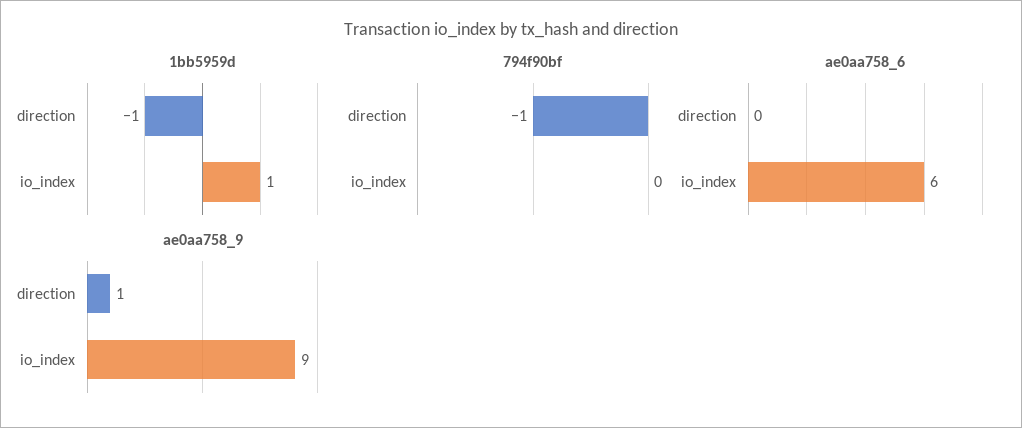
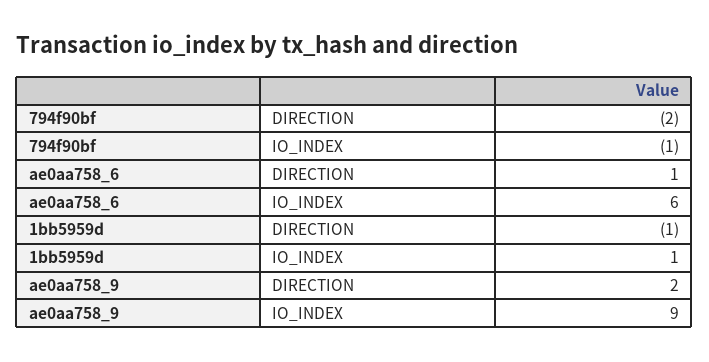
794f90bf, direction: -1 -> -2
794f90bf, io_index: 0 -> -1
ae0aa758_6, direction: 0 -> 1
ae0aa758_9, direction: 1 -> 2

